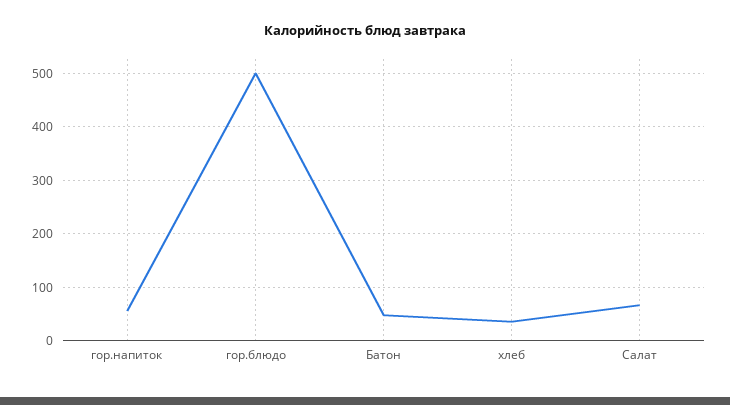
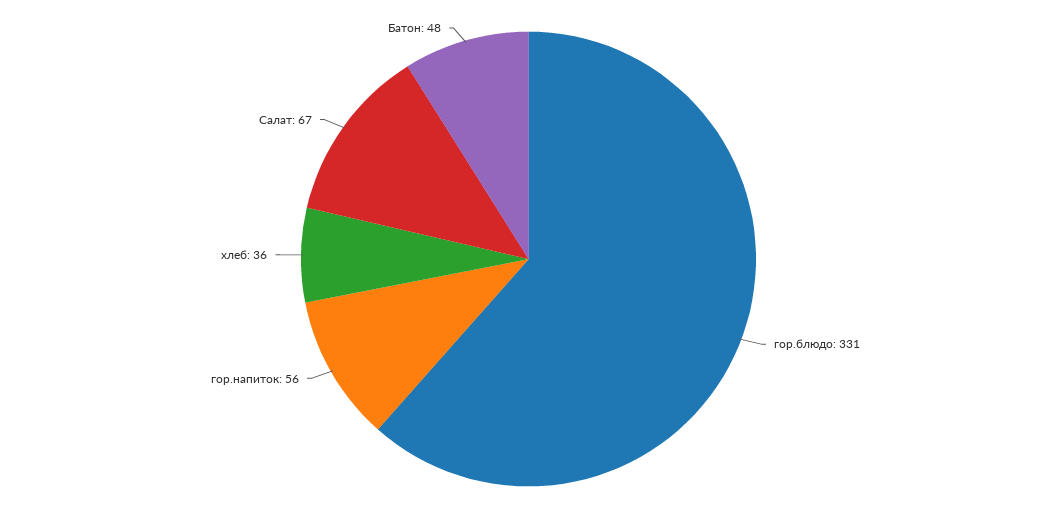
гор.блюдо: 500 -> 331

